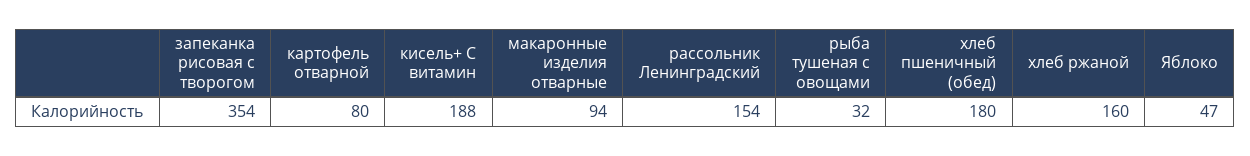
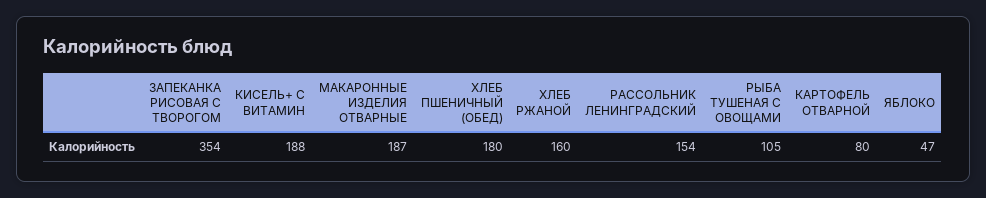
макаронные изделия отварные: 94 -> 187
рыба тушеная с овощами: 32 -> 105

